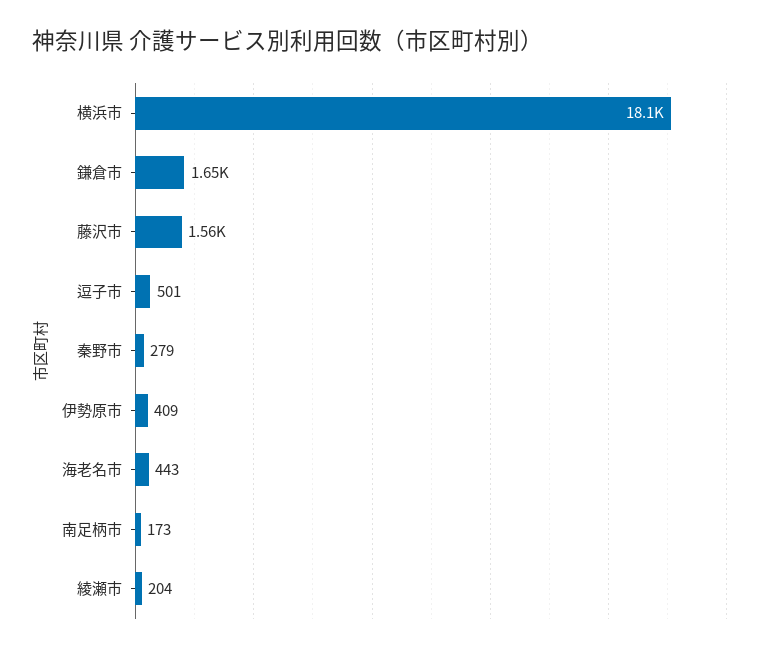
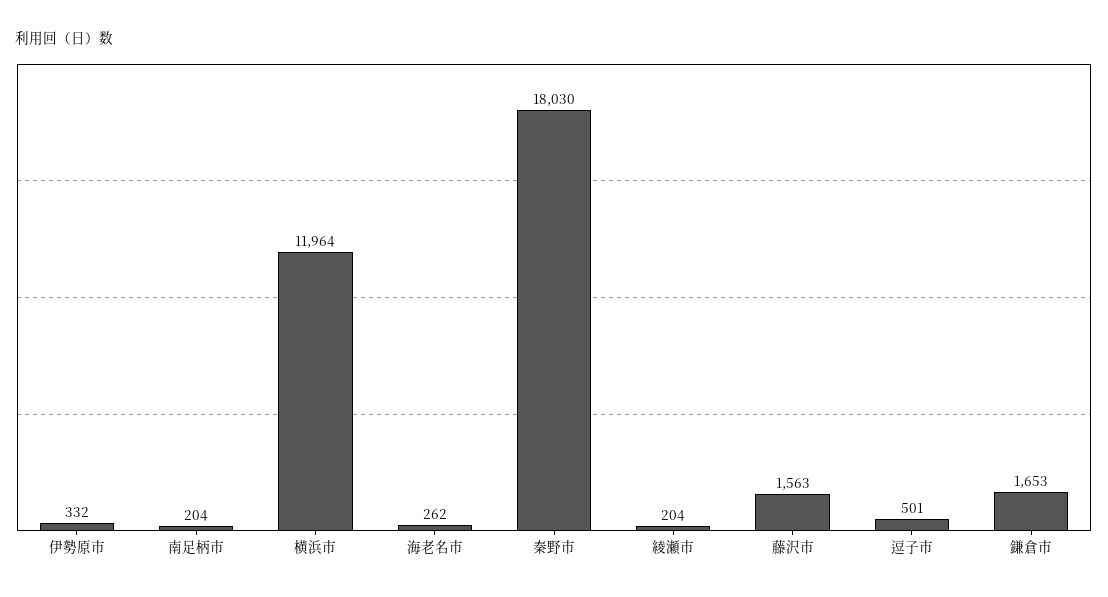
横浜市: 18100 -> 11964
秦野市: 279 -> 18030
伊勢原市: 409 -> 332
海老名市: 443 -> 262
南足柄市: 173 -> 204

